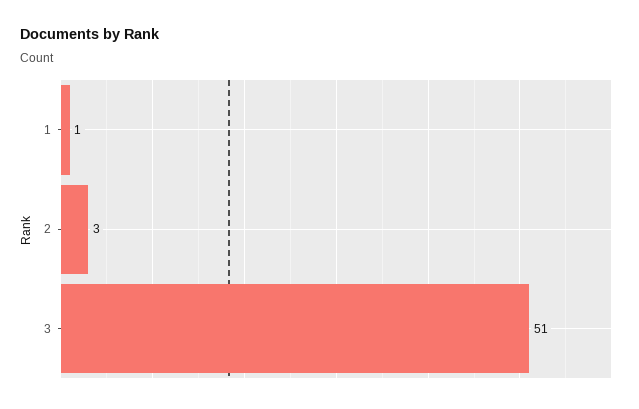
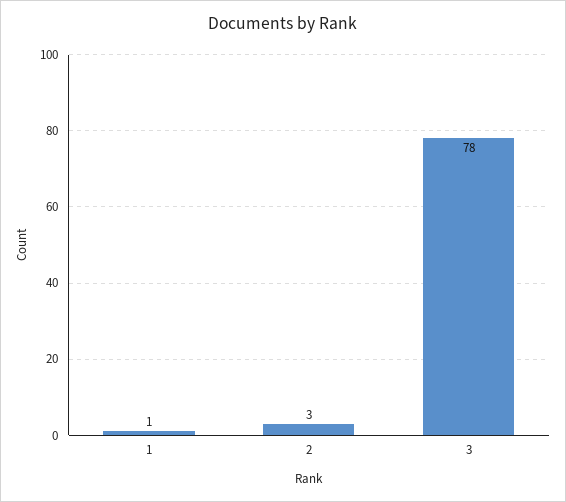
3: 51 -> 78

